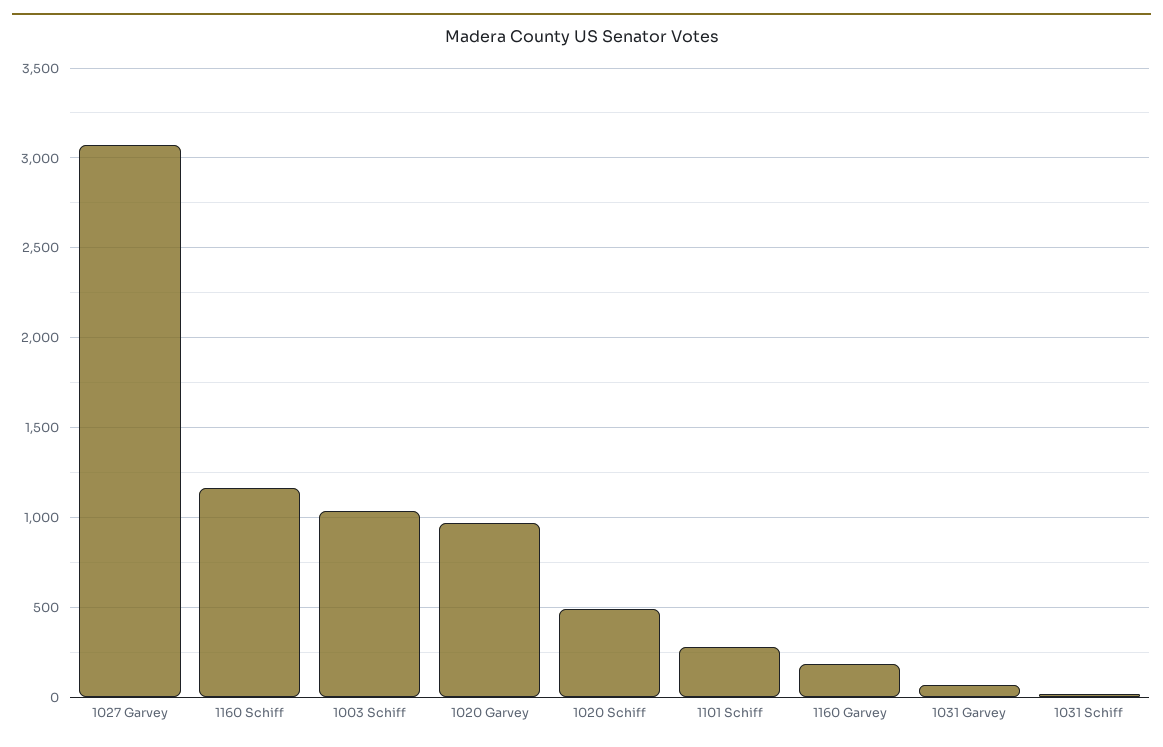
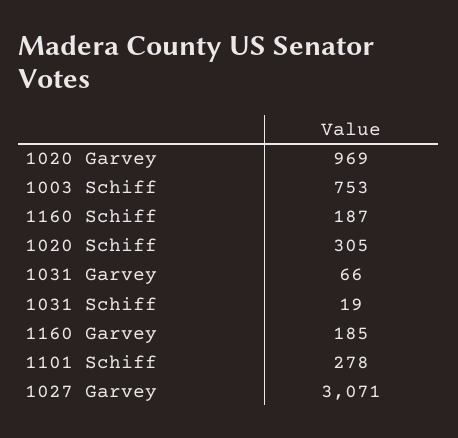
1160 Schiff: 1150 -> 187
1003 Schiff: 1050 -> 753
1020 Schiff: 500 -> 305

